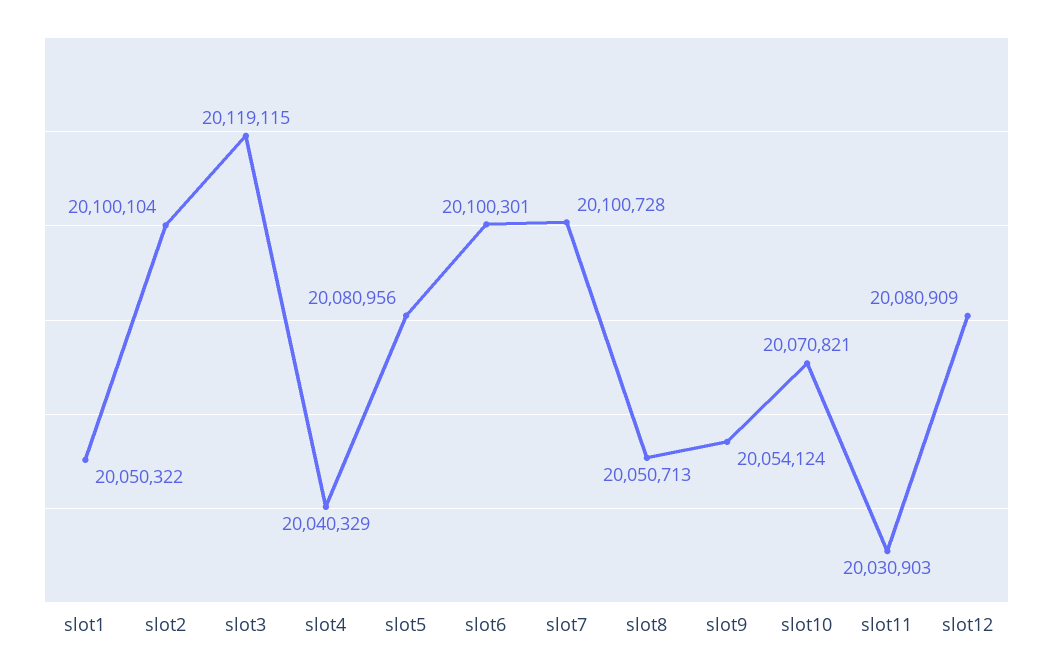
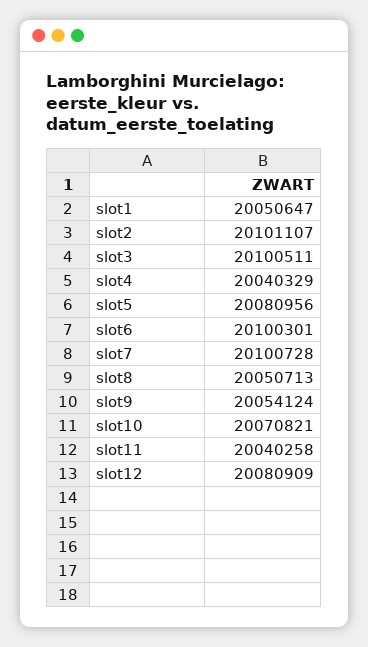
slot1: 20050322 -> 20050647
slot2: 20100104 -> 20101107
slot3: 20119115 -> 20100511
slot11: 20030903 -> 20040258

